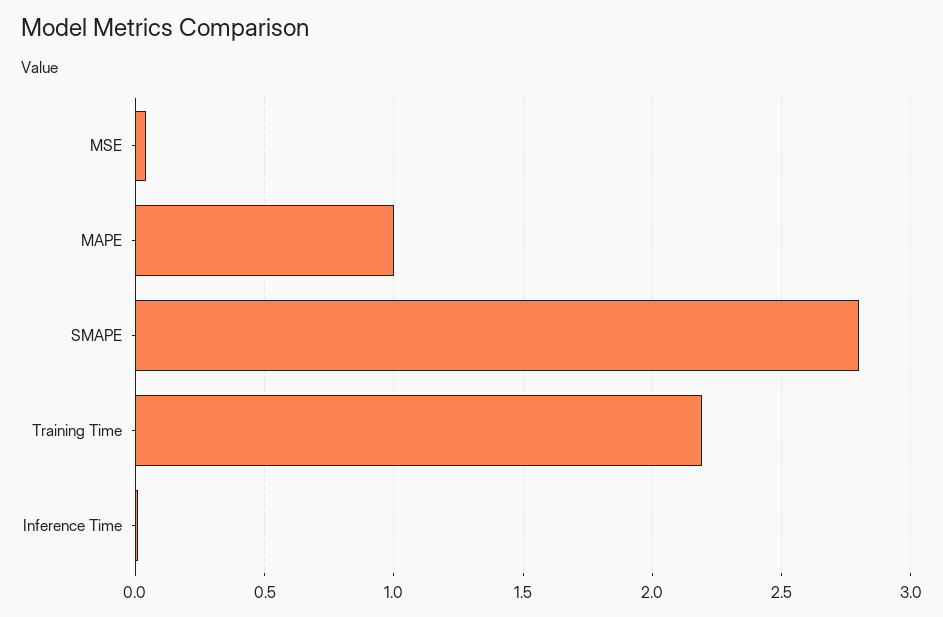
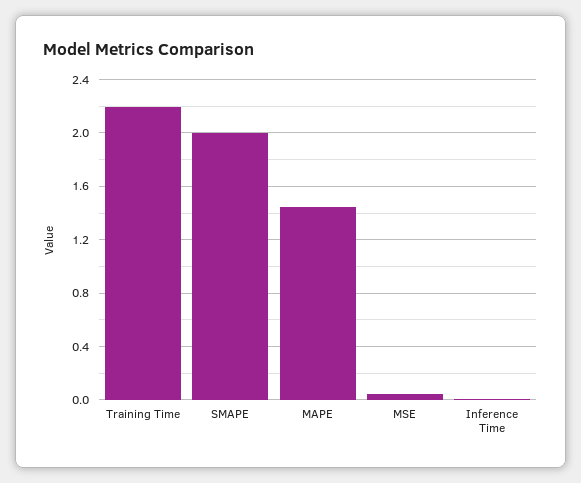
MAPE: 1 -> 1.45
SMAPE: 2.8 -> 2

